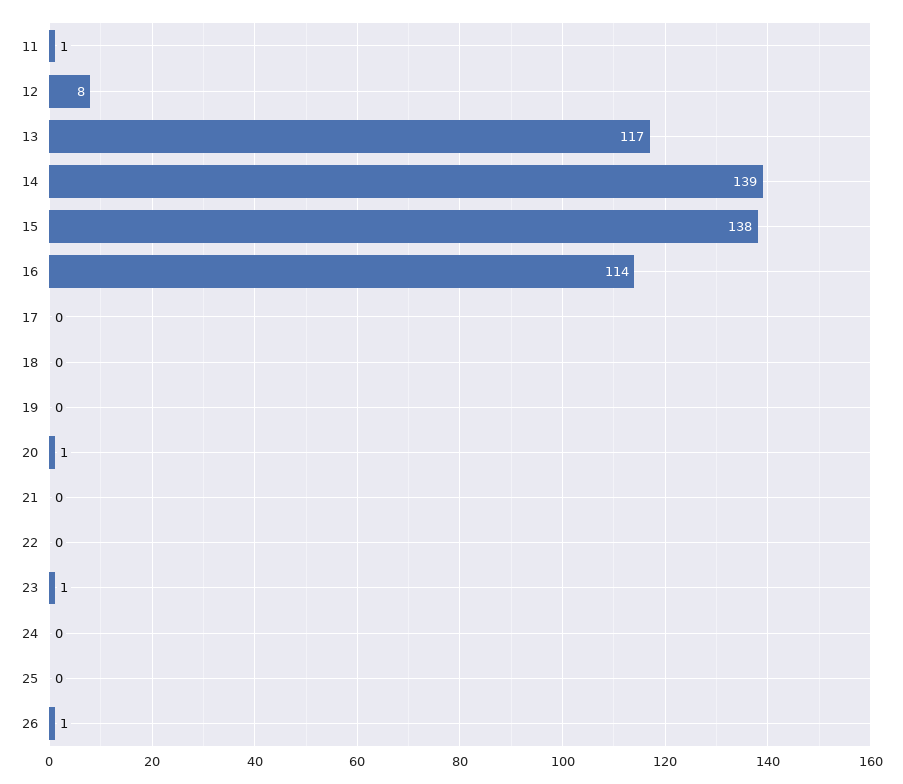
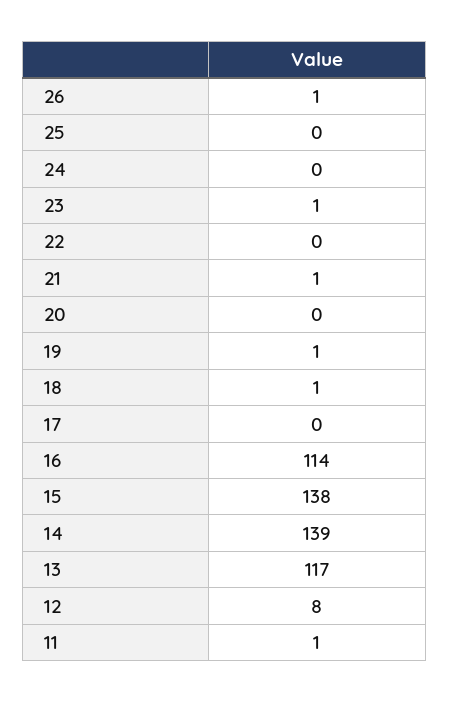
18: 0 -> 1
19: 0 -> 1
20: 1 -> 0
21: 0 -> 1

